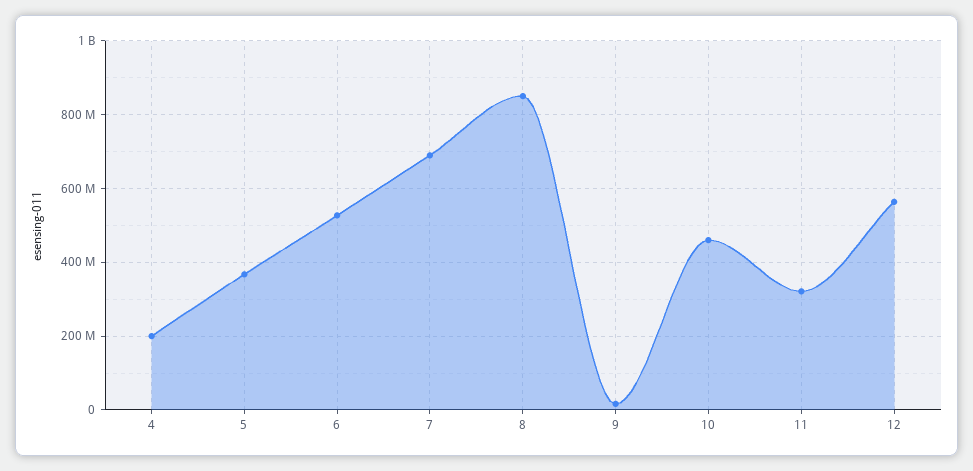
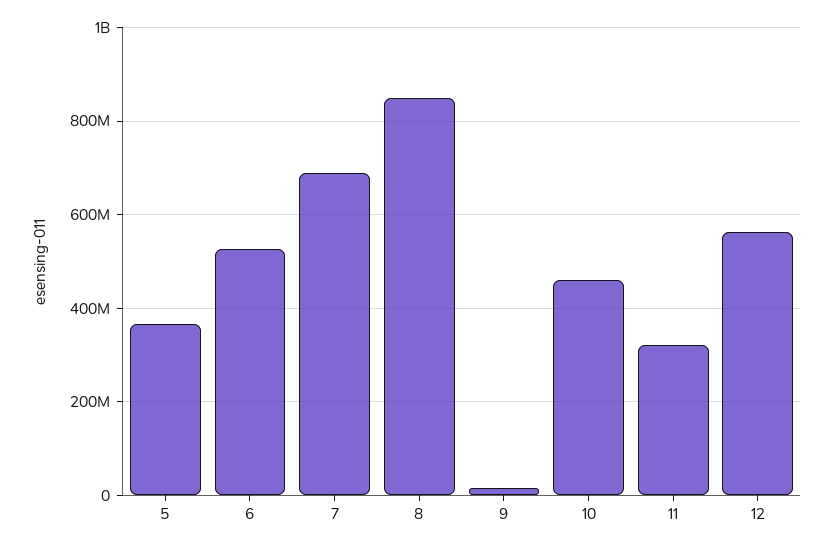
4: 200000000 -> none

